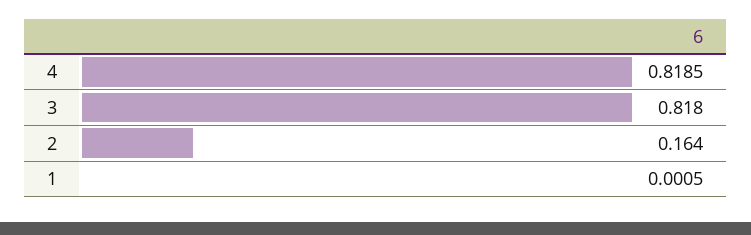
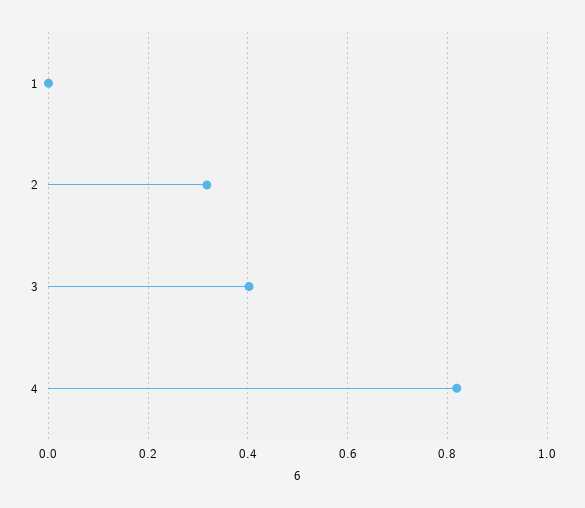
3: 0.818 -> 0.4
2: 0.164 -> 0.32

